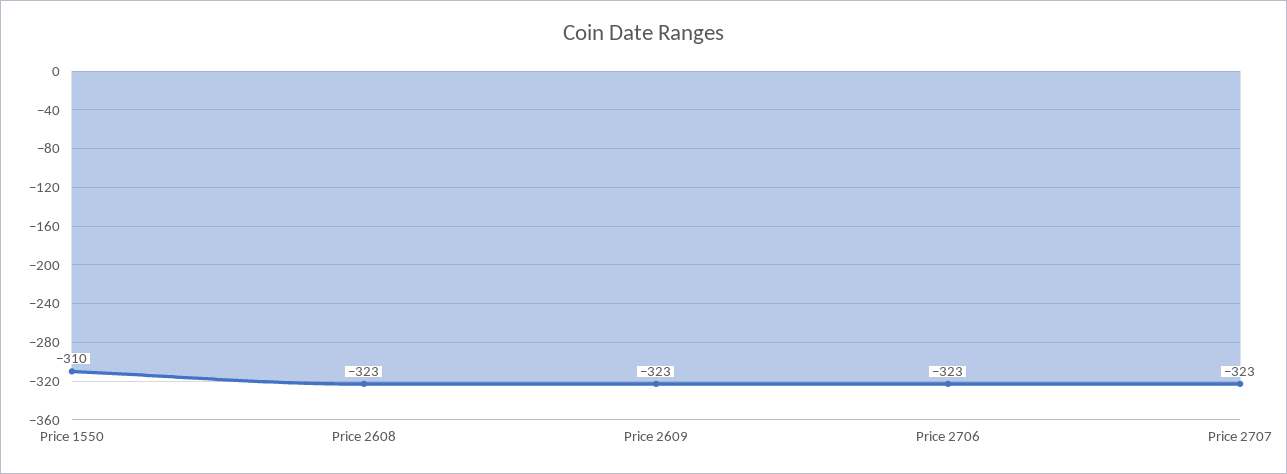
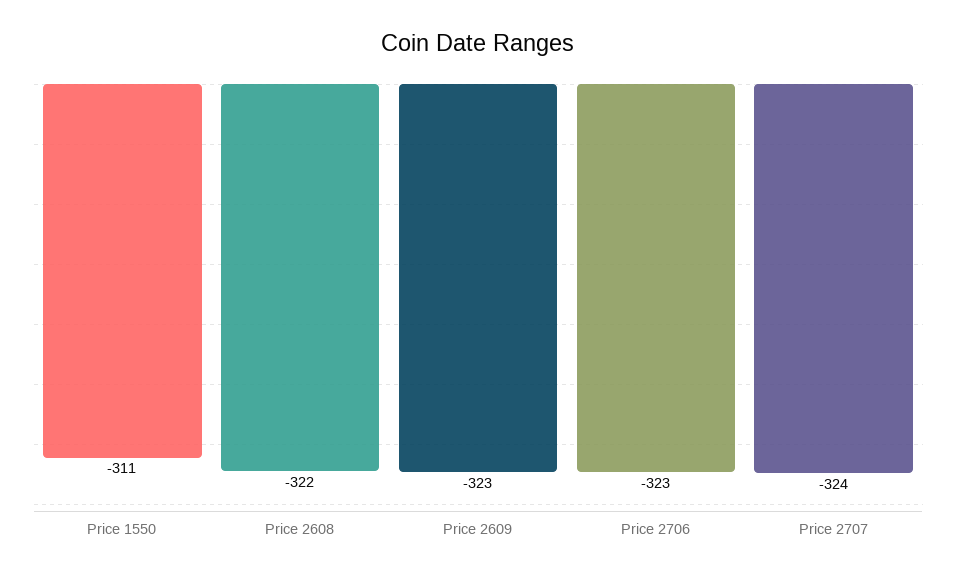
Price 1550: -310 -> -311
Price 2608: -323 -> -322
Price 2707: -323 -> -324

